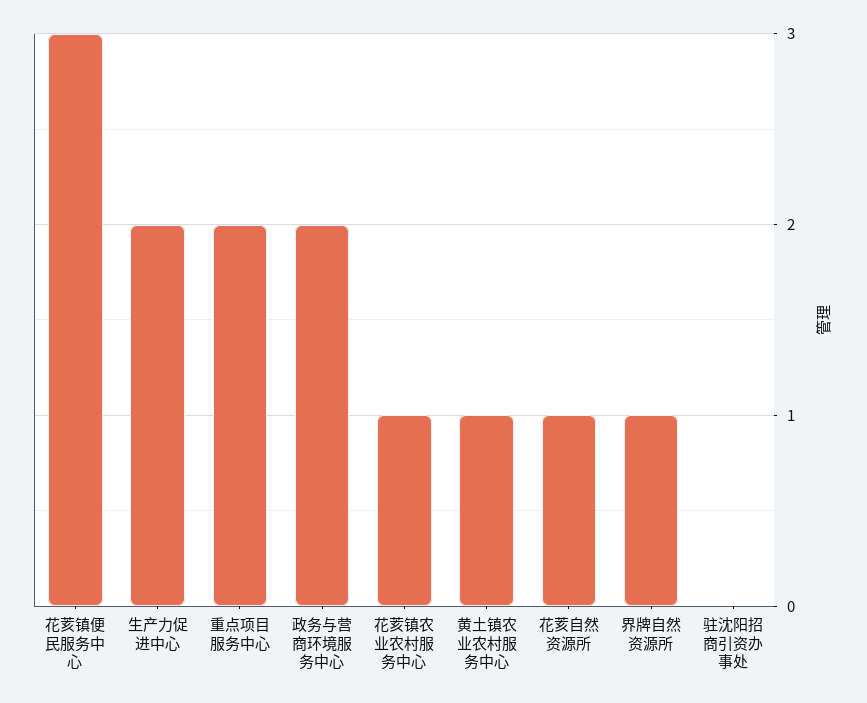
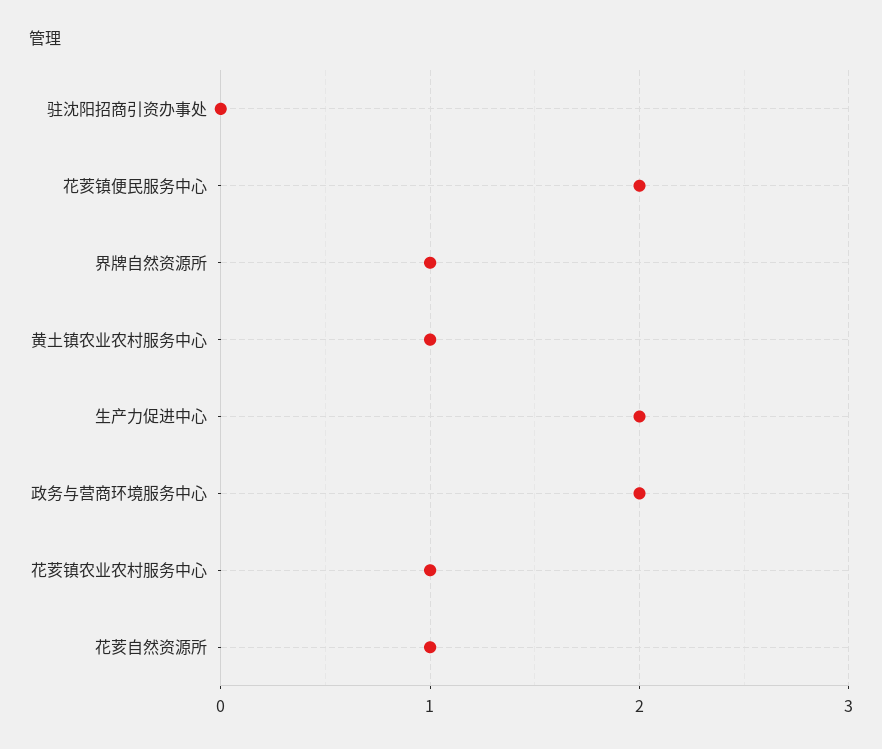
花荄镇便民服务中心: 3 -> 2
重点项目服务中心: 2 -> none

